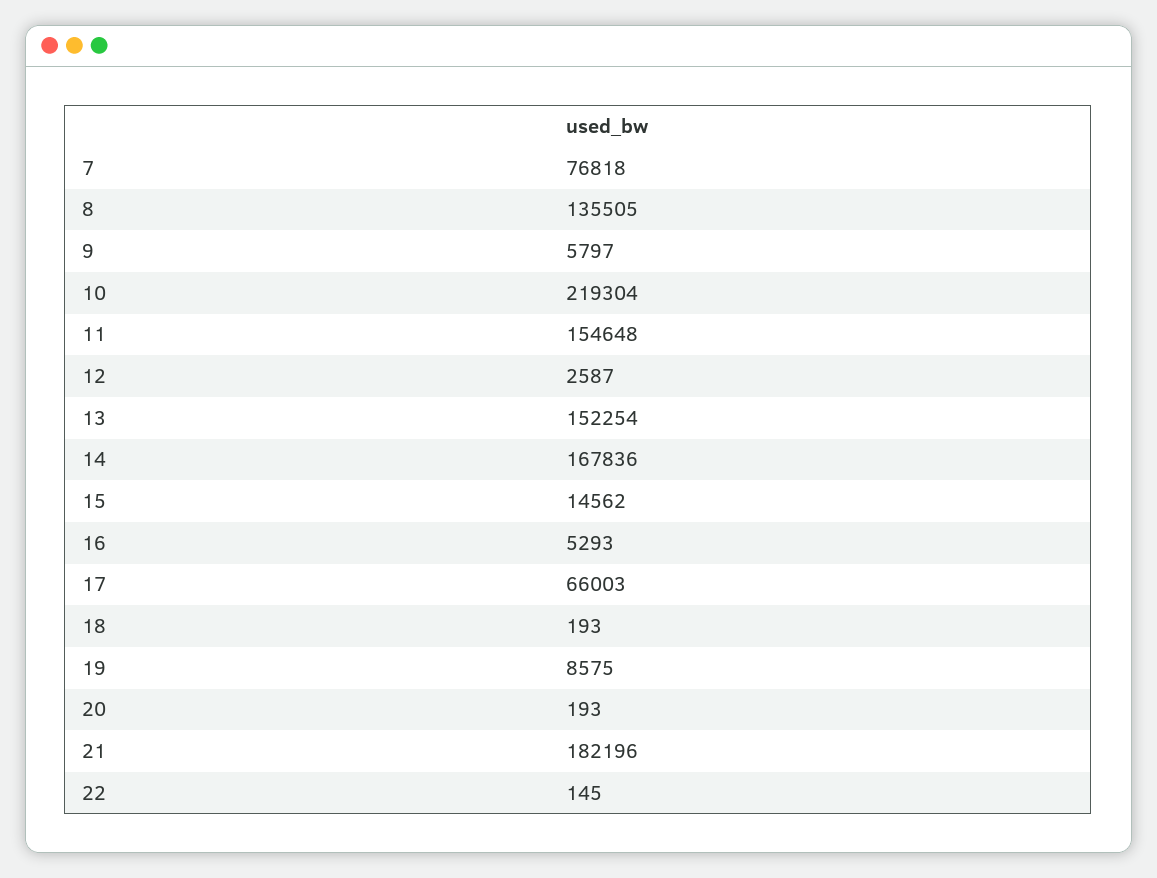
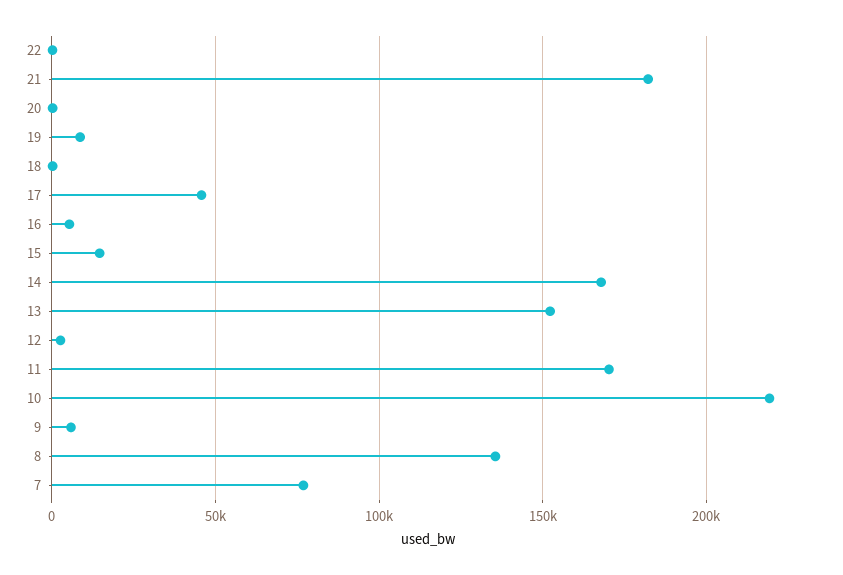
11: 154648 -> 170000
17: 66003 -> 45000

